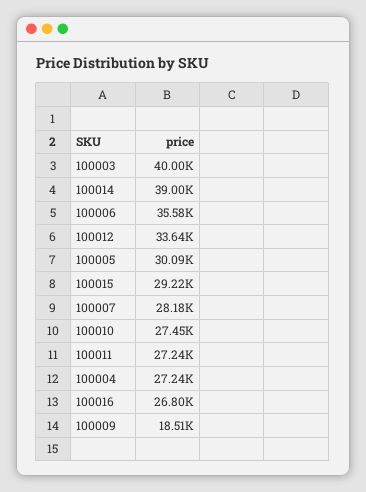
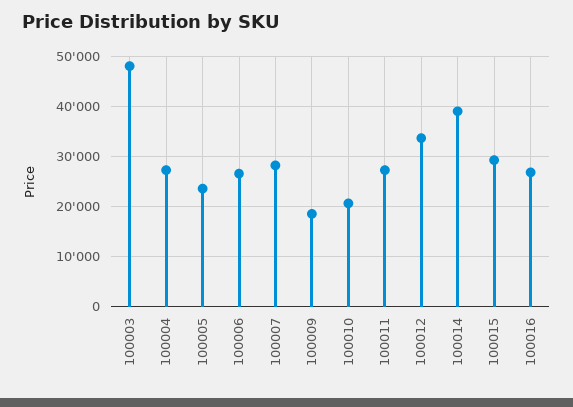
100003: 40000 -> 48000
100006: 35580 -> 26000
100005: 30090 -> 24000
100010: 27450 -> 20000

